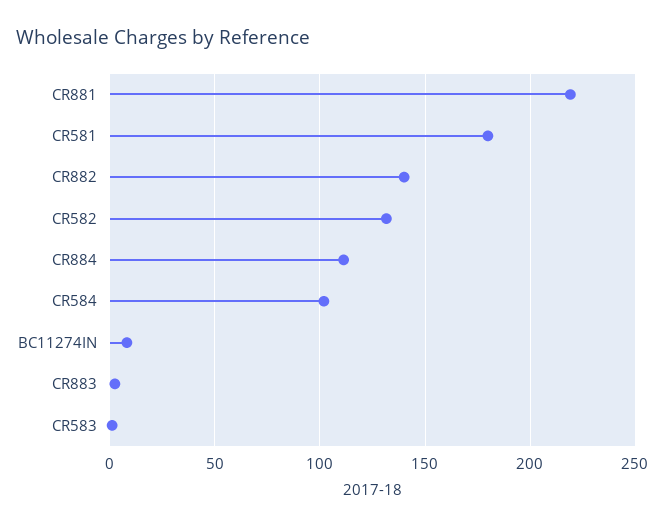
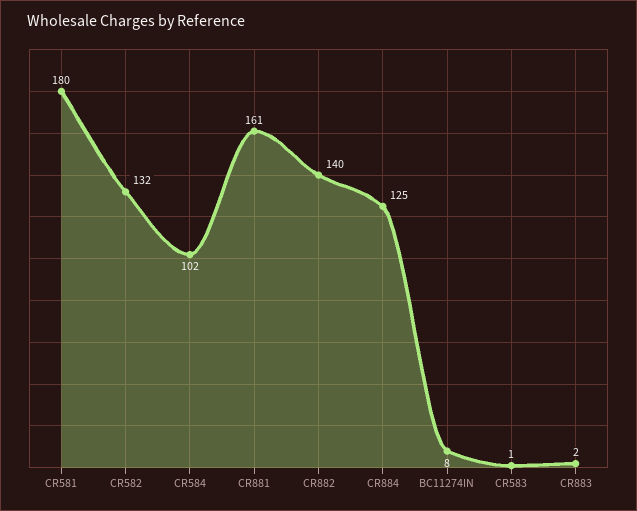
CR881: 220 -> 161
CR884: 110 -> 125

